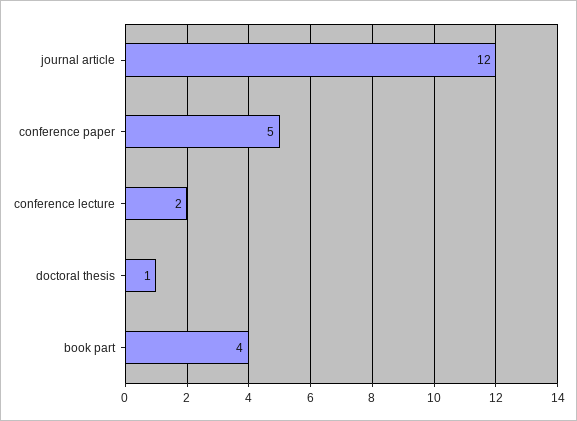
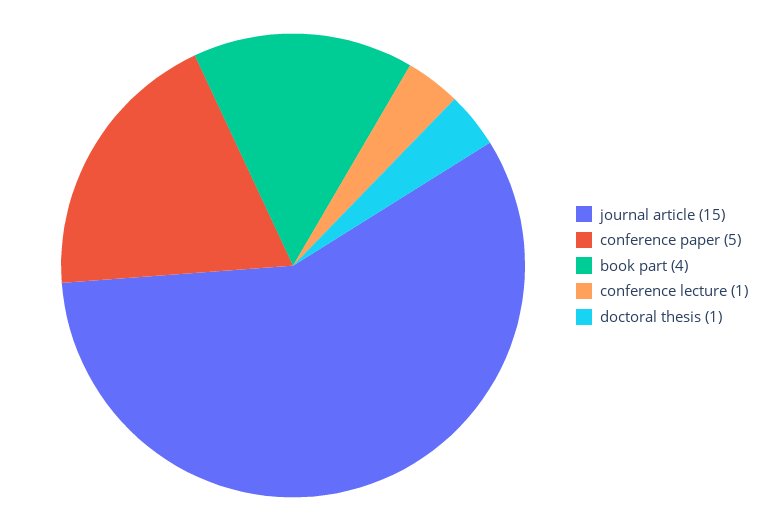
journal article: 12 -> 15
conference lecture: 2 -> 1

